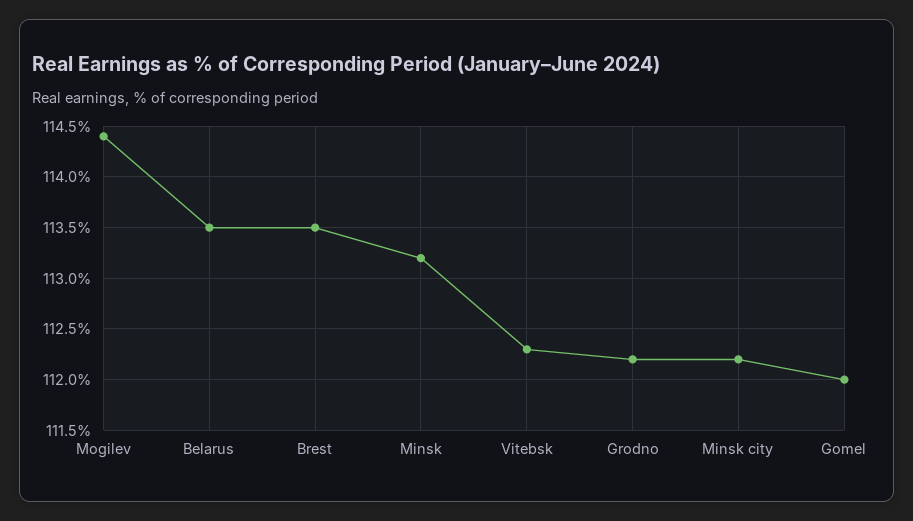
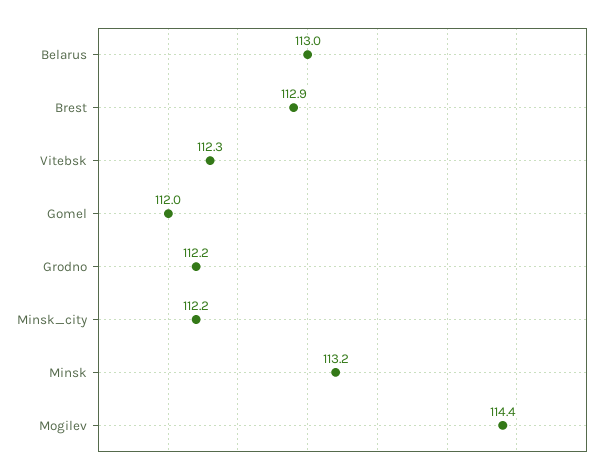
Belarus: 113.5 -> 113
Brest: 113.5 -> 112.9

